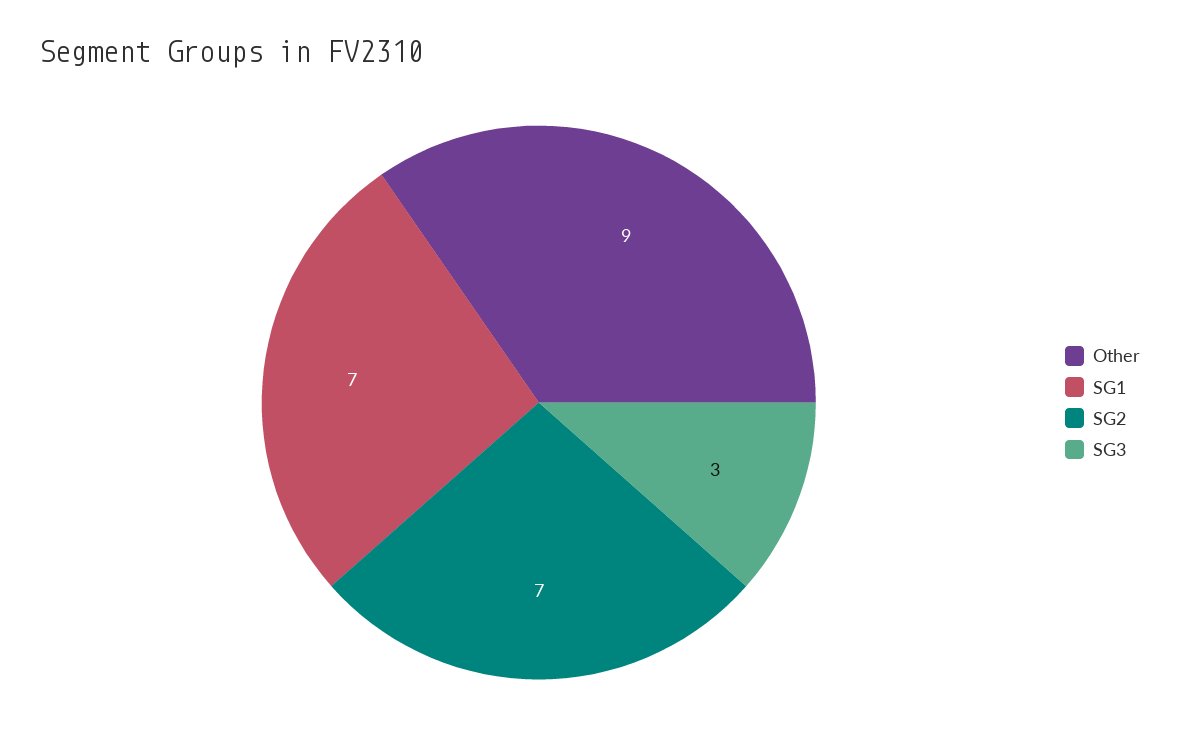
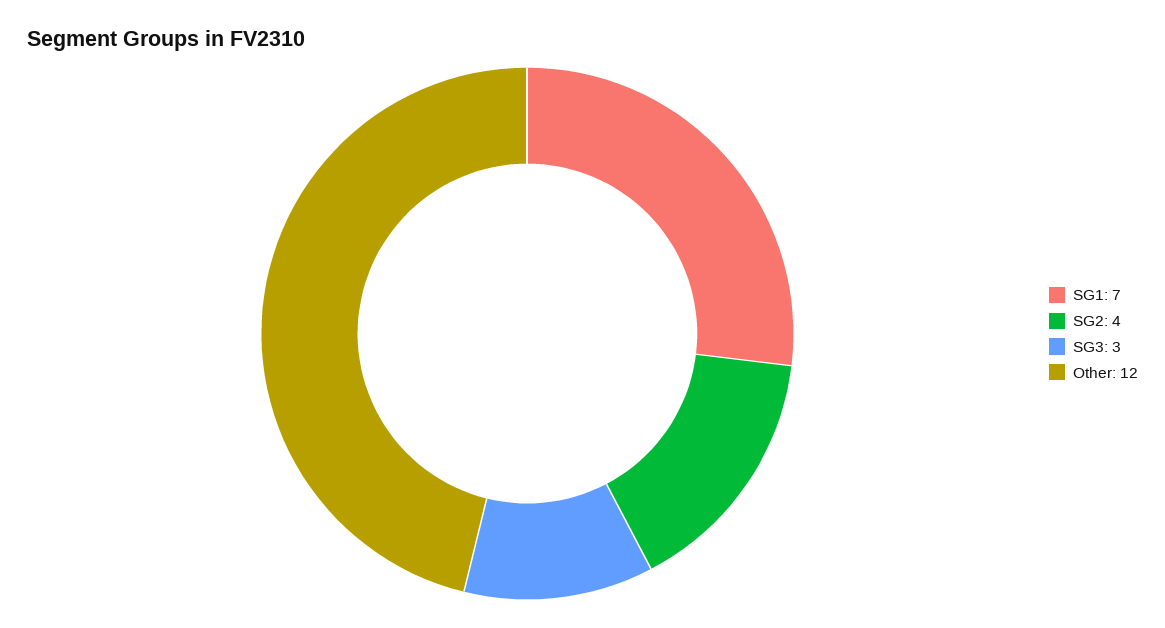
Other: 9 -> 12
SG2: 7 -> 4

